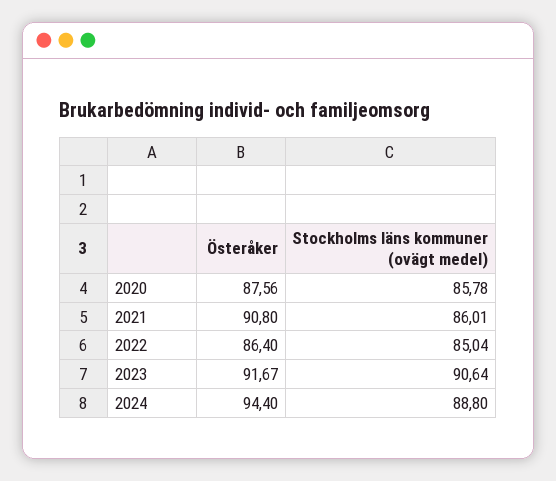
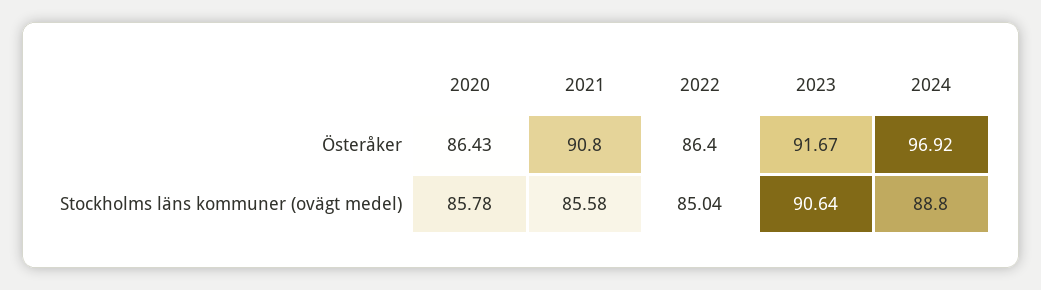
Österåker, 2020: 87.56 -> 86.43
Stockholms läns kommuner (ovägt medel), 2021: 86.01 -> 85.58
Österåker, 2024: 94.4 -> 96.92

